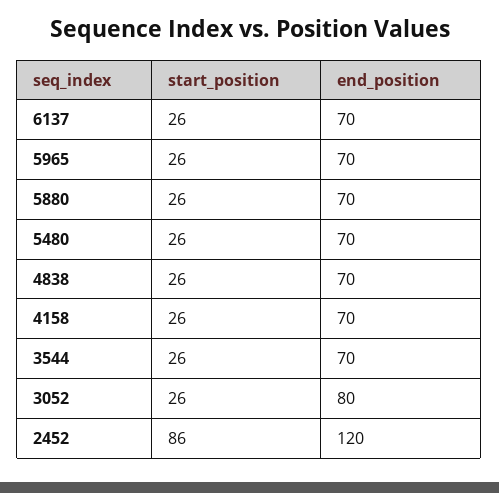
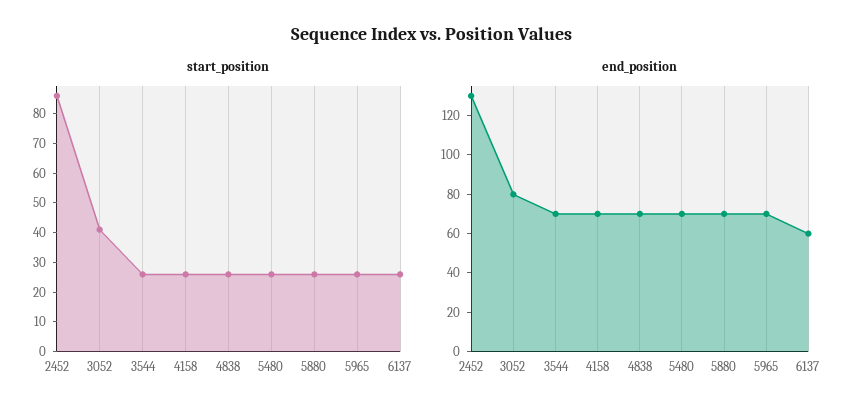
end_position, 6137: 70 -> 60
start_position, 3052: 26 -> 40
end_position, 2452: 120 -> 130

